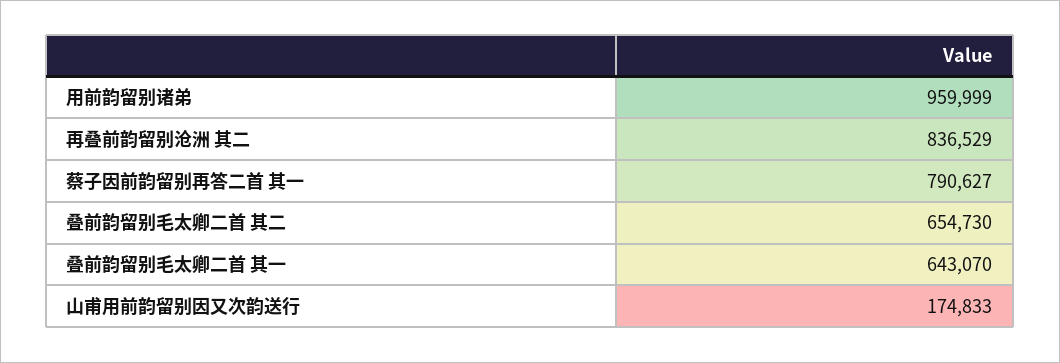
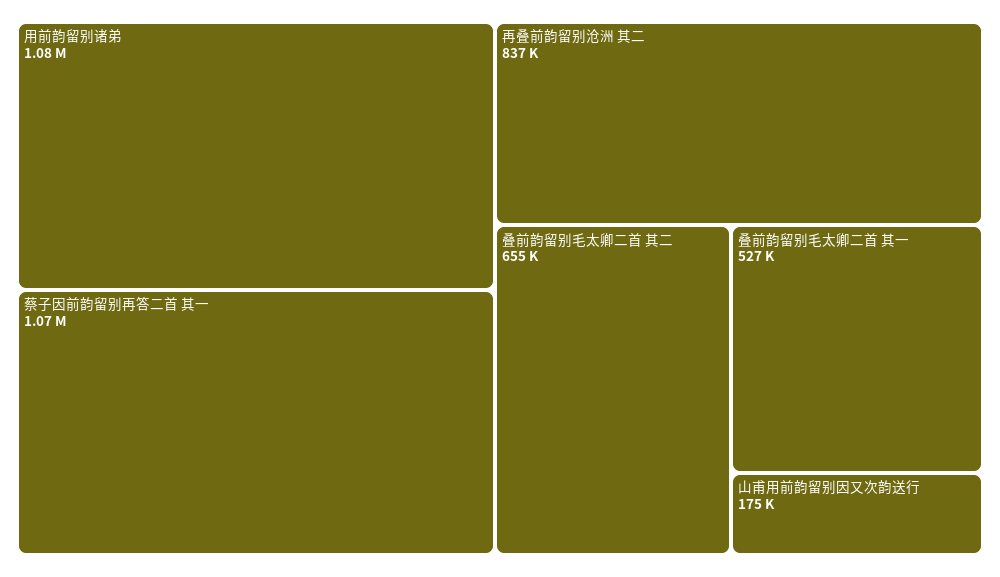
用前韵留别诸弟: 959999 -> 1080000
蔡子因前韵留别再答二首 其一: 790627 -> 1070000
叠前韵留别毛太卿二首 其一: 643070 -> 527000

